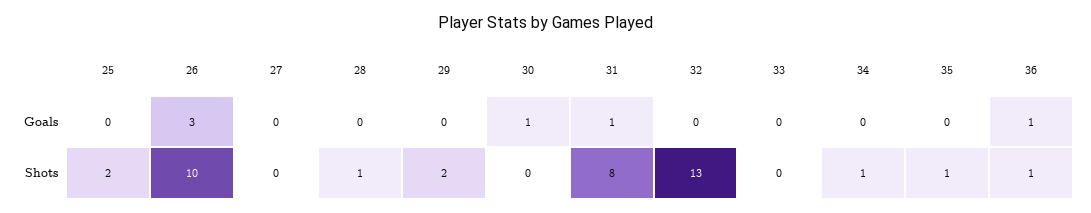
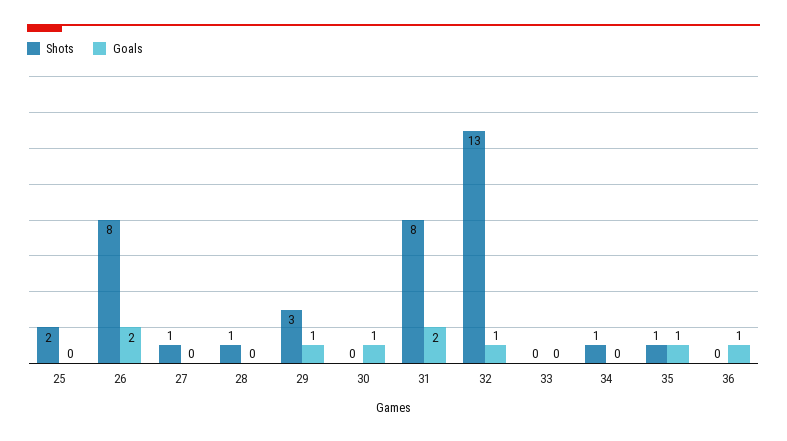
Goals, 26: 3 -> 2
Goals, 29: 0 -> 1
Goals, 31: 1 -> 2
Goals, 32: 0 -> 1
Goals, 35: 0 -> 1
Shots, 26: 10 -> 8
Shots, 27: 0 -> 1
Shots, 29: 2 -> 3
Shots, 36: 1 -> 0

